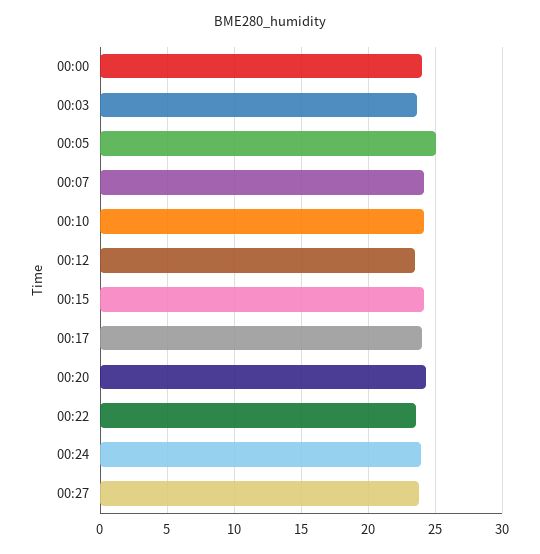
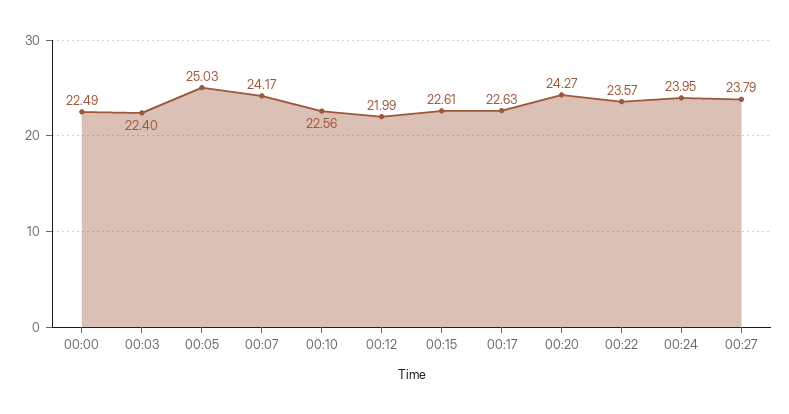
00:00: 24 -> 22.49
00:03: 23.5 -> 22.4
00:10: 24 -> 22.56
00:12: 23.5 -> 21.99
00:15: 24 -> 22.61
00:17: 24 -> 22.63

